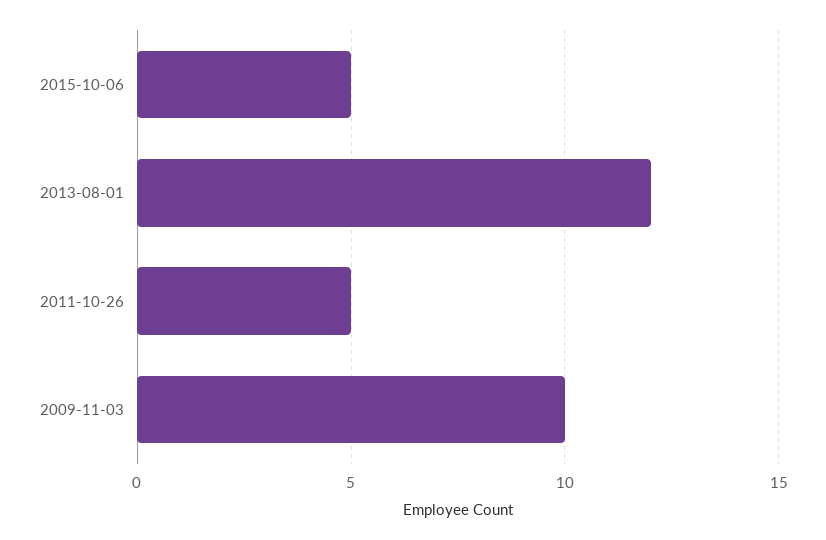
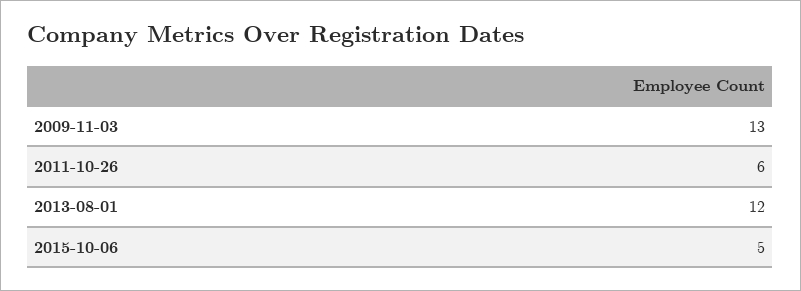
2011-10-26: 5 -> 6
2009-11-03: 10 -> 13

